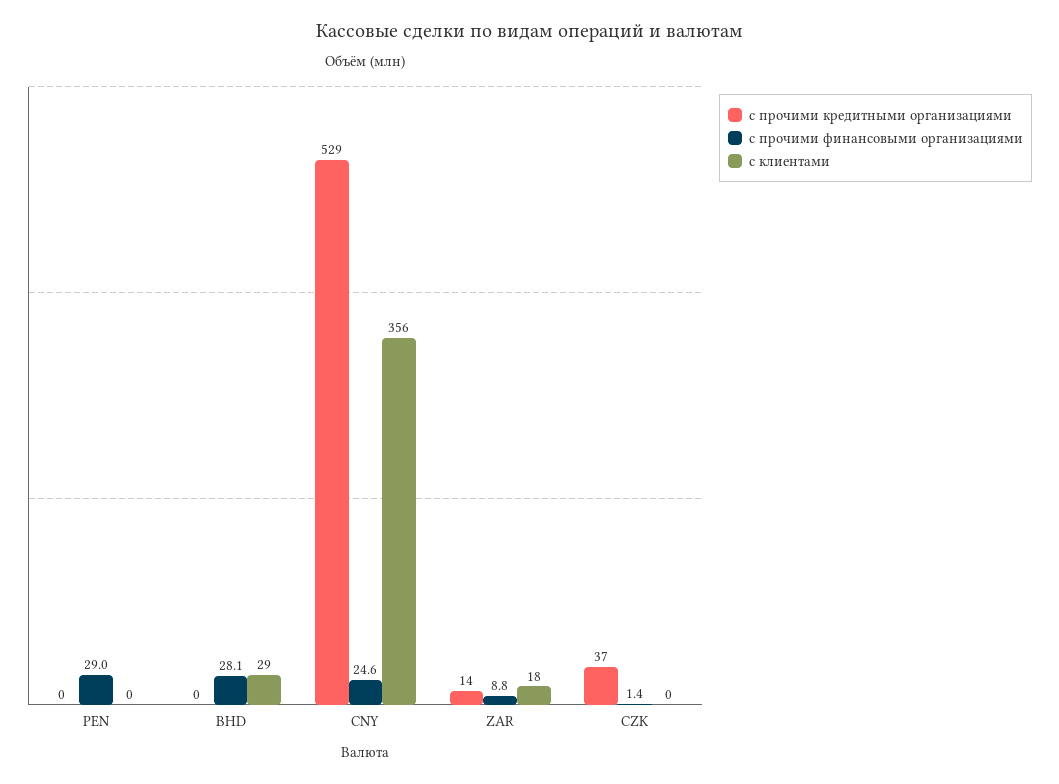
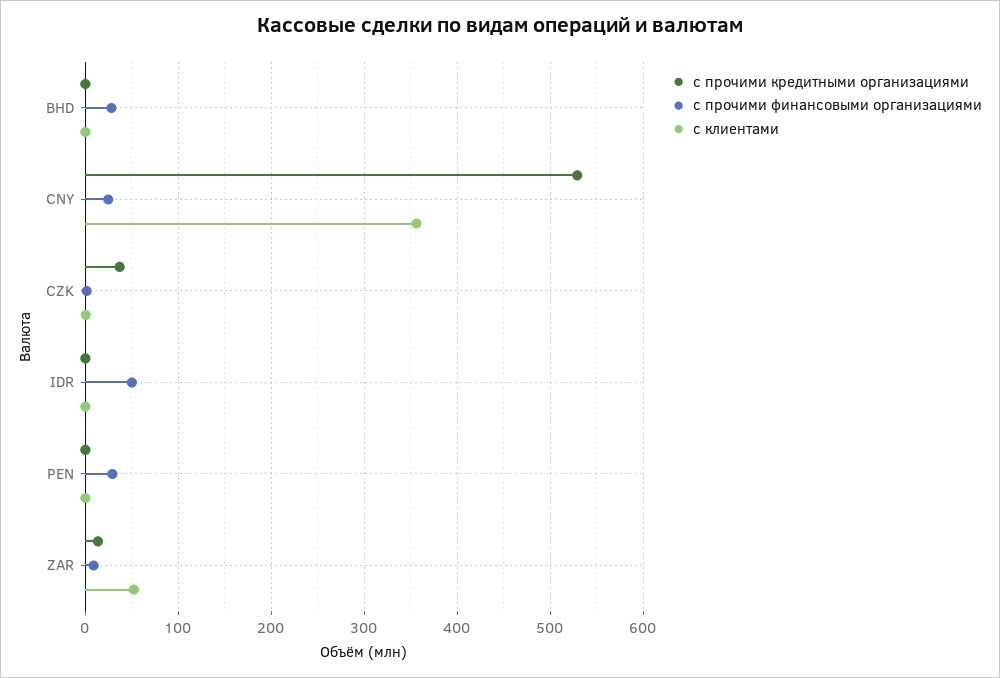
с клиентами, BHD: 29 -> 0
с клиентами, ZAR: 18 -> 50
с прочими кредитными организациями, IDR: none -> 0
с прочими финансовыми организациями, IDR: none -> 50
с клиентами, IDR: none -> 0

